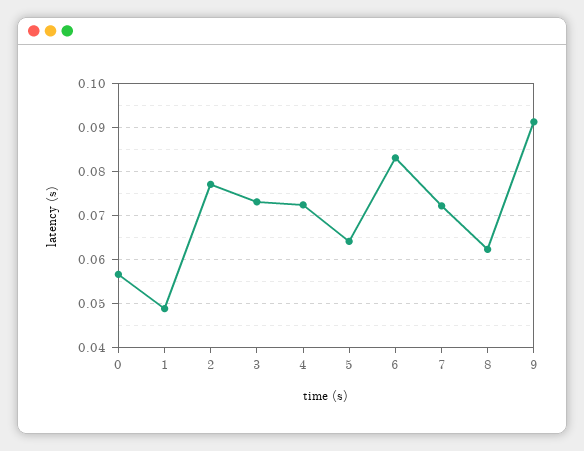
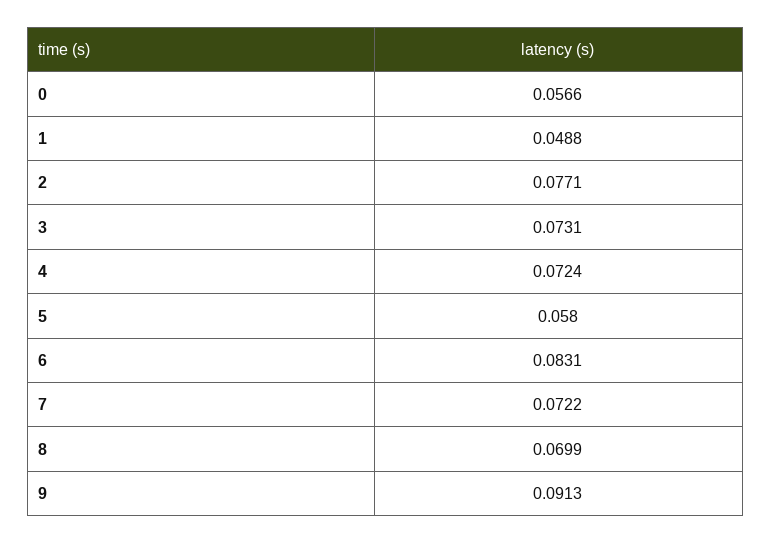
5: 0.064 -> 0.058
8: 0.062 -> 0.0699

